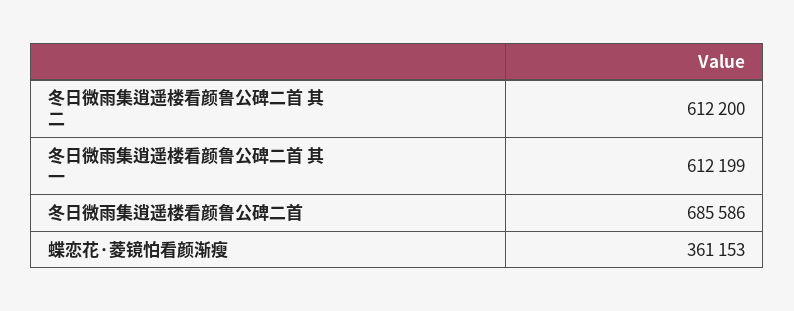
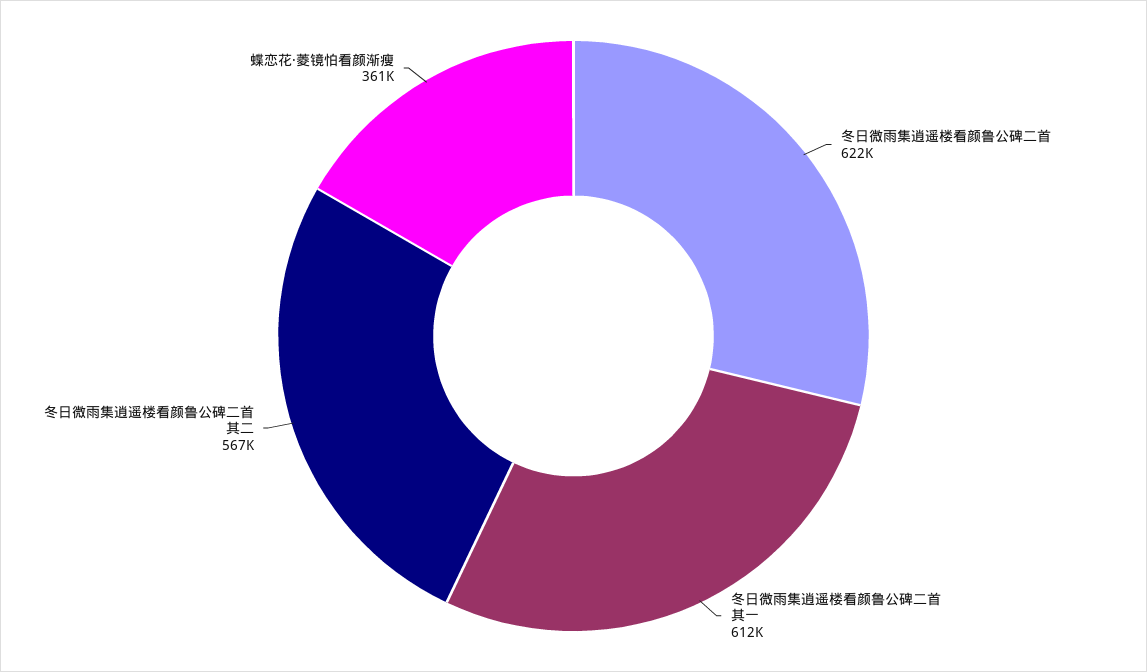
冬日微雨集逍遥楼看颜鲁公碑二首 其二: 612200 -> 567000
冬日微雨集逍遥楼看颜鲁公碑二首: 685586 -> 622000

